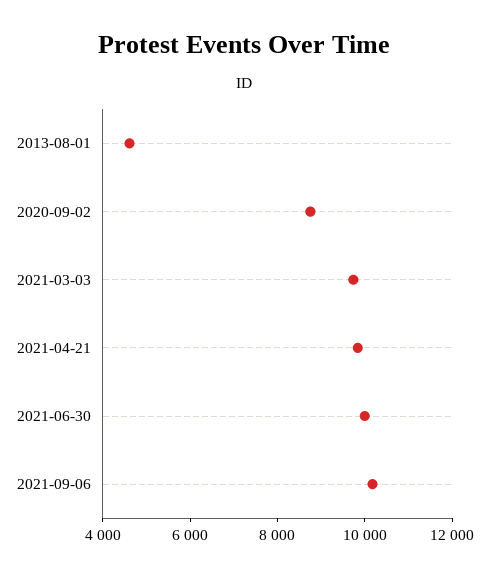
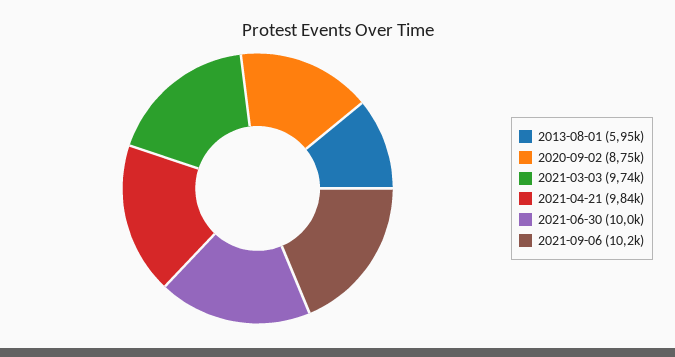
2013-08-01: 4500 -> 5950

